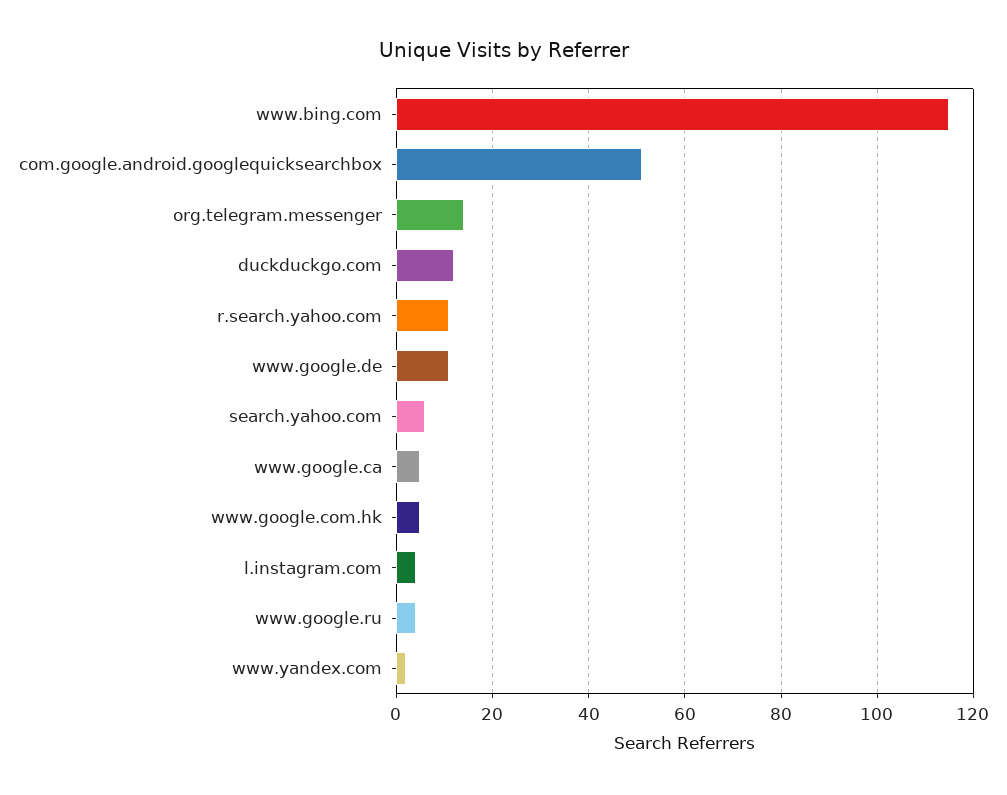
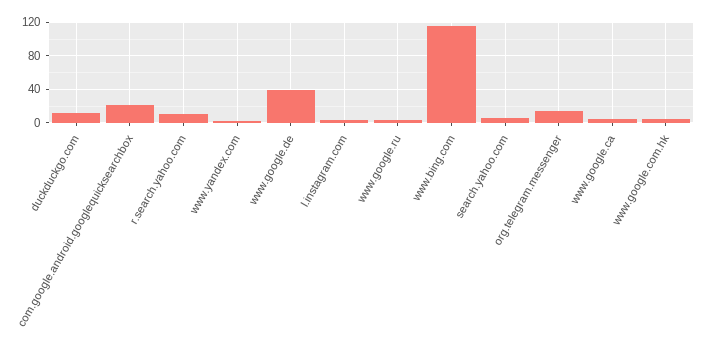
com.google.android.googlequicksearchbox: 50 -> 20
www.google.de: 10 -> 40

